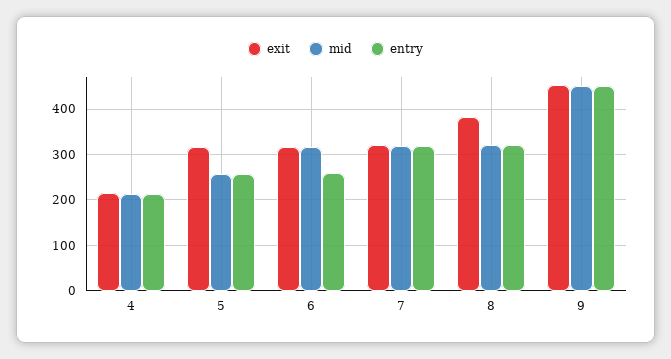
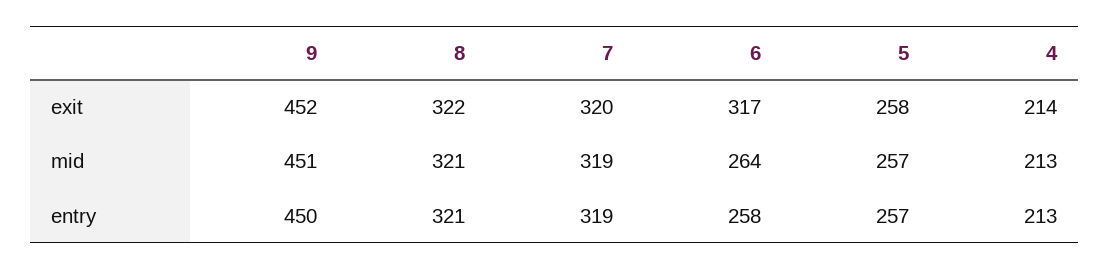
exit, 5: 320 -> 258
mid, 6: 320 -> 264
exit, 8: 380 -> 322

